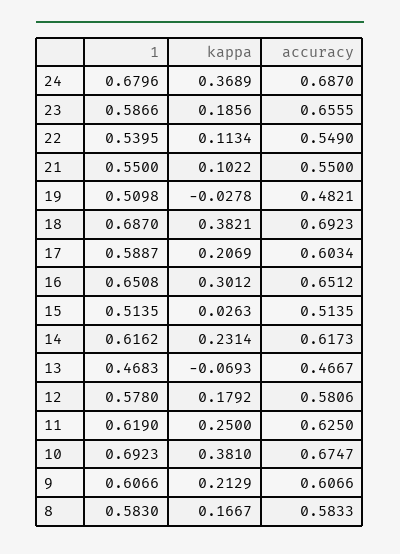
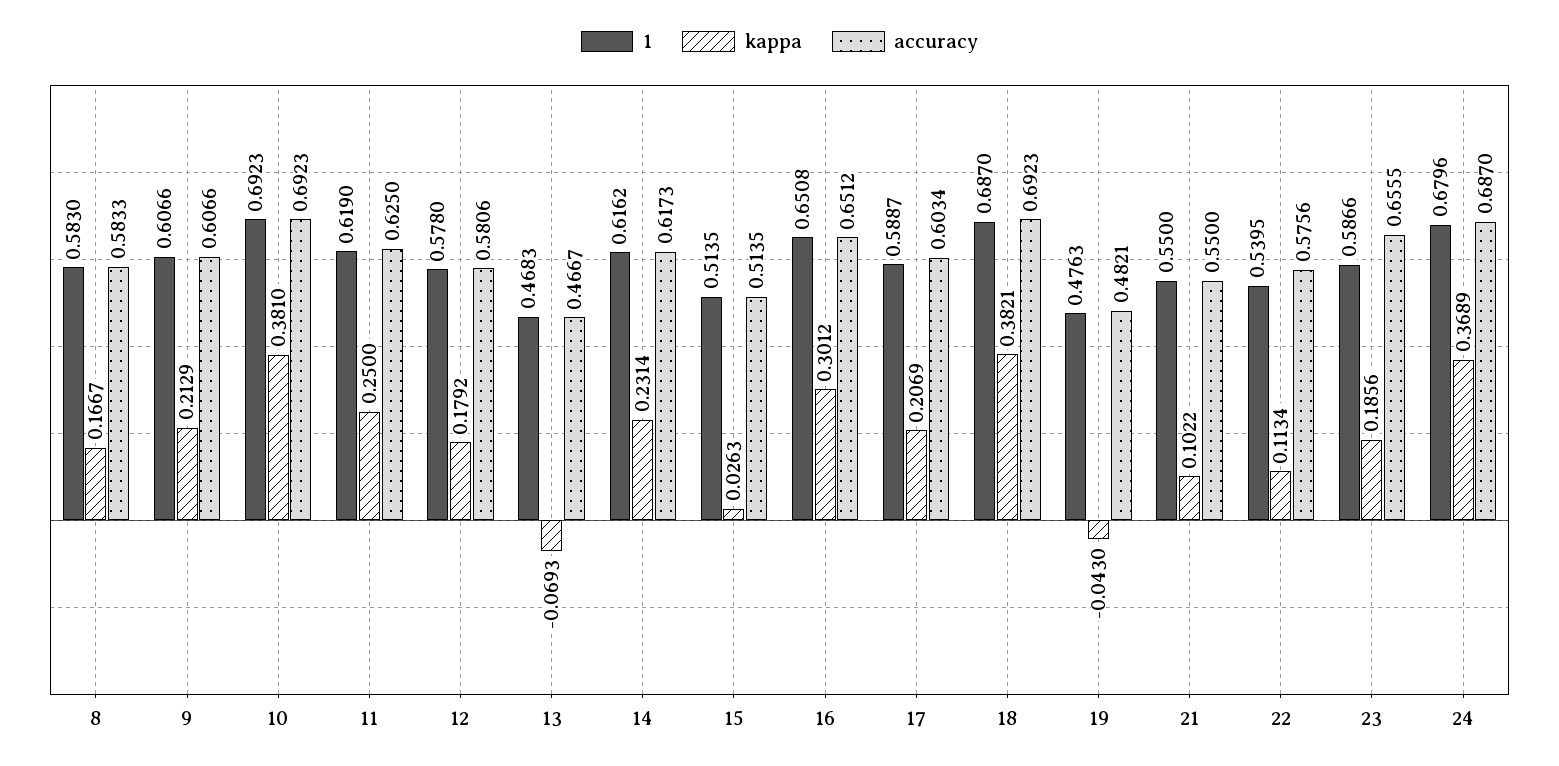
accuracy, 22: 0.549 -> 0.5756
1, 19: 0.5098 -> 0.4763
kappa, 19: -0.0278 -> -0.043
accuracy, 10: 0.6747 -> 0.6923

